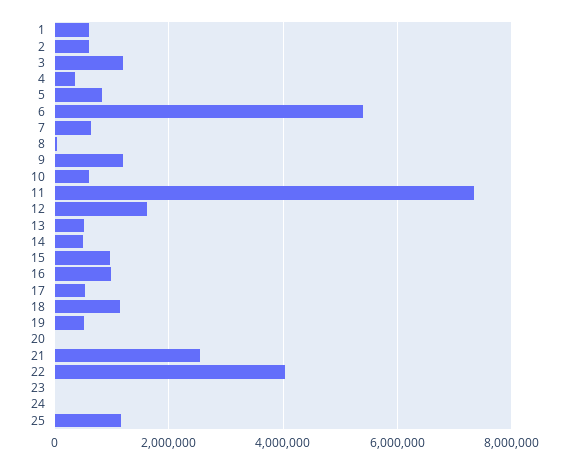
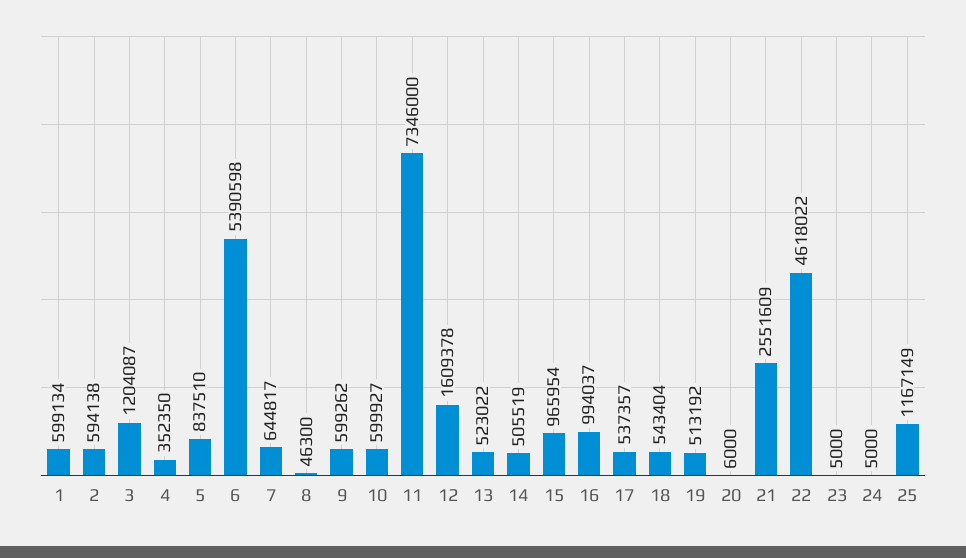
9: 1200000 -> 599262
18: 1200000 -> 543404
22: 4000000 -> 4618022

